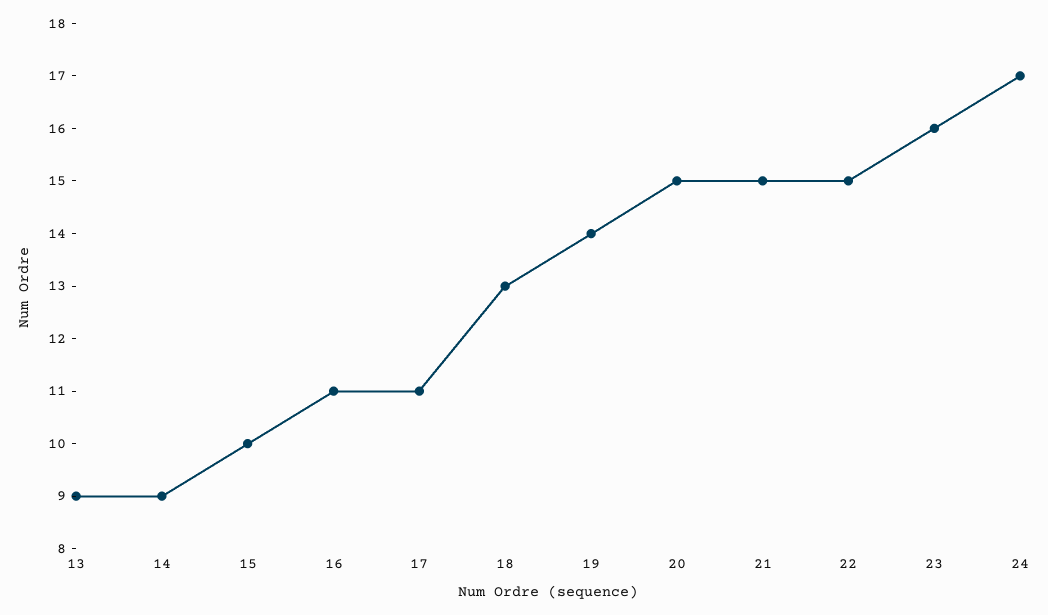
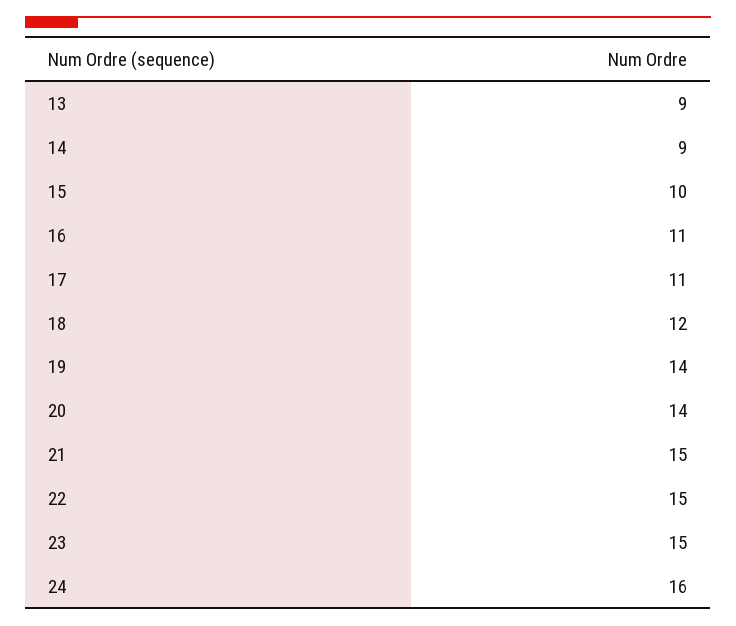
18: 13 -> 12
20: 15 -> 14
23: 16 -> 15
24: 17 -> 16

